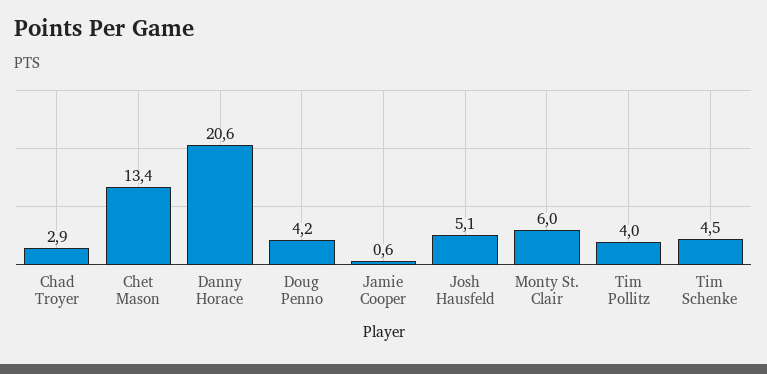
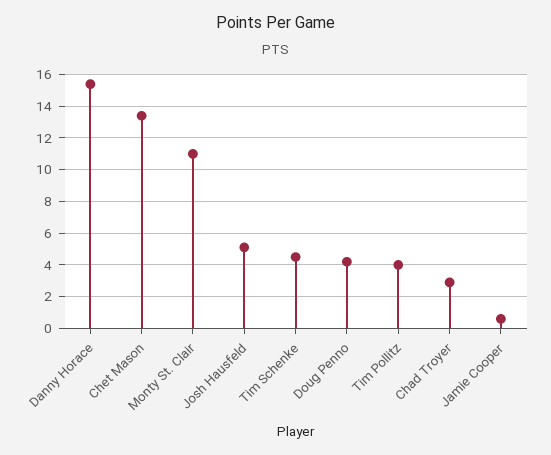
Danny Horace: 20.6 -> 15.5
Monty St. Clair: 6 -> 11

